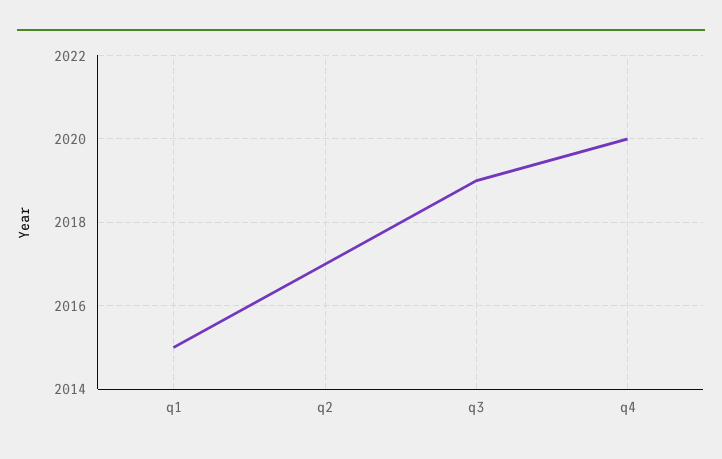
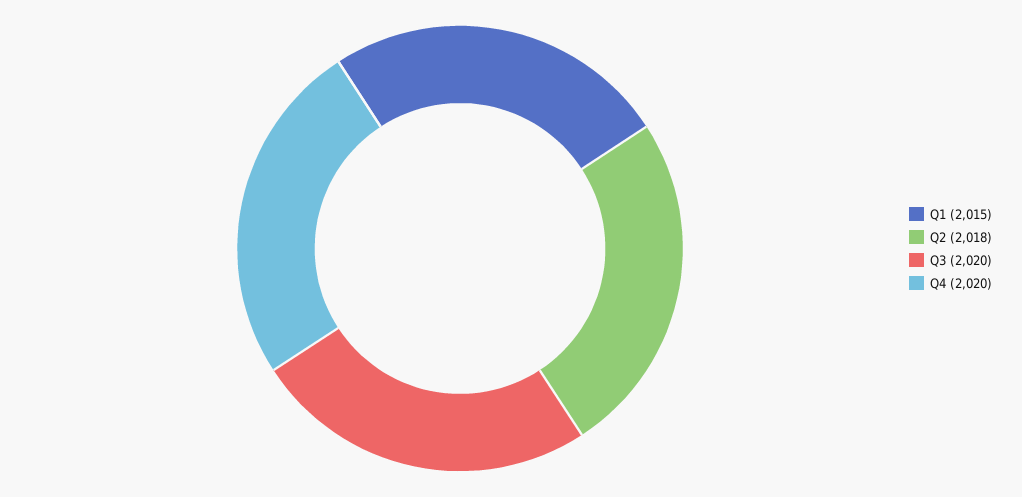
q2: 2017 -> 2018
q3: 2019 -> 2020

